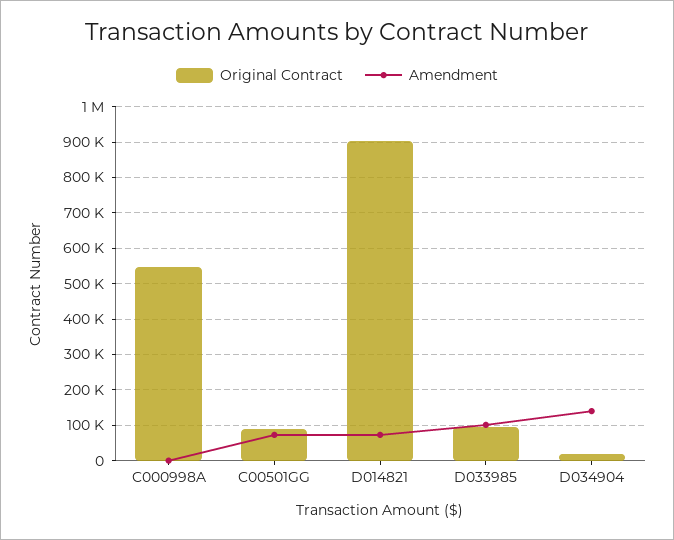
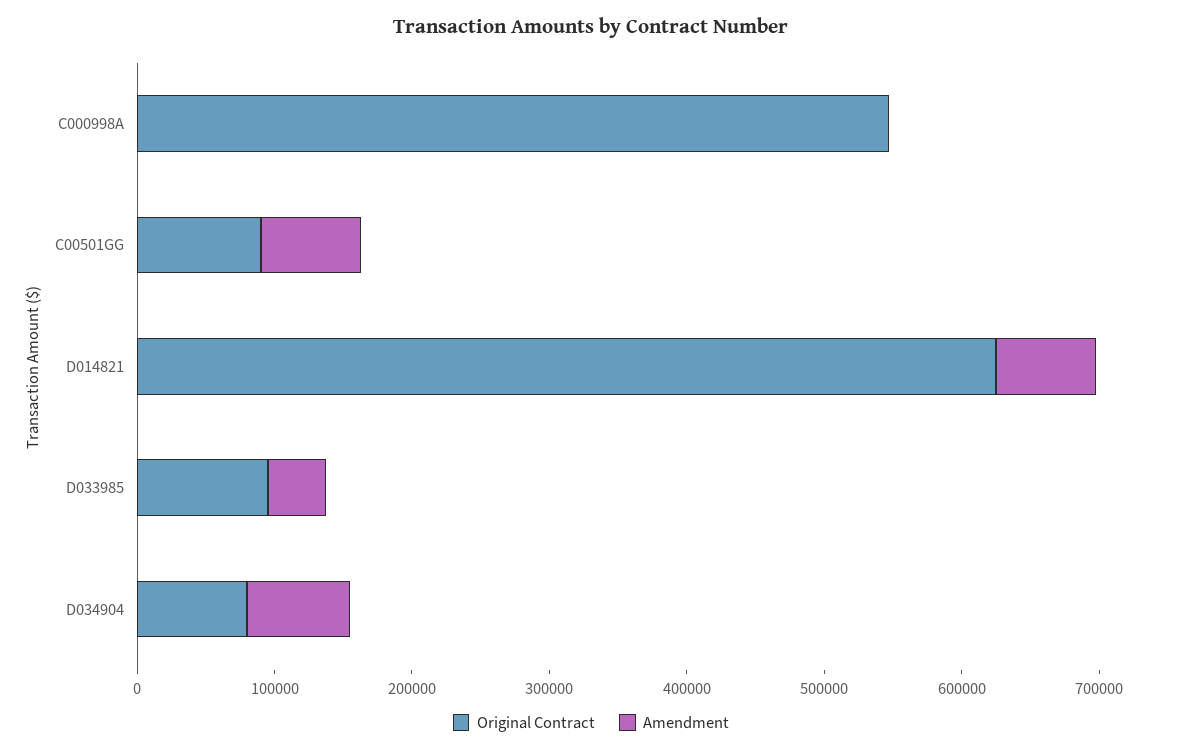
Original Contract, D014821: 900000 -> 620000
Amendment, D033985: 100000 -> 40000
Original Contract, D034904: 20000 -> 80000
Amendment, D034904: 140000 -> 80000

